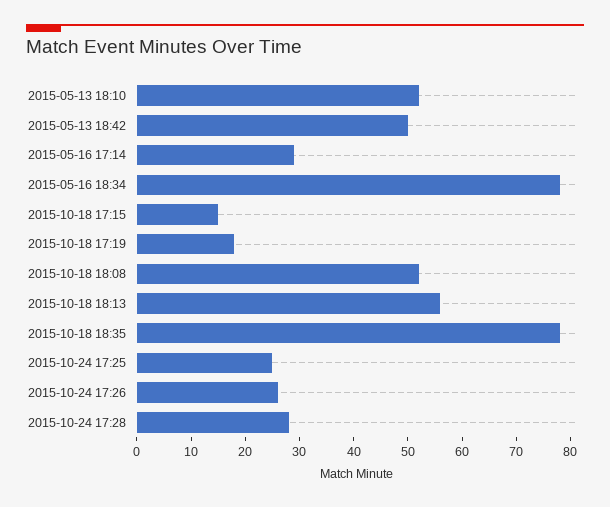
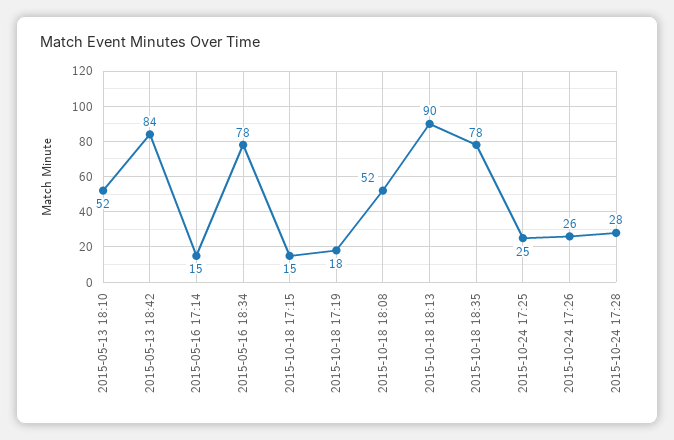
2015-05-13 18:42: 50 -> 84
2015-05-16 17:14: 30 -> 15
2015-10-18 18:13: 55 -> 90

